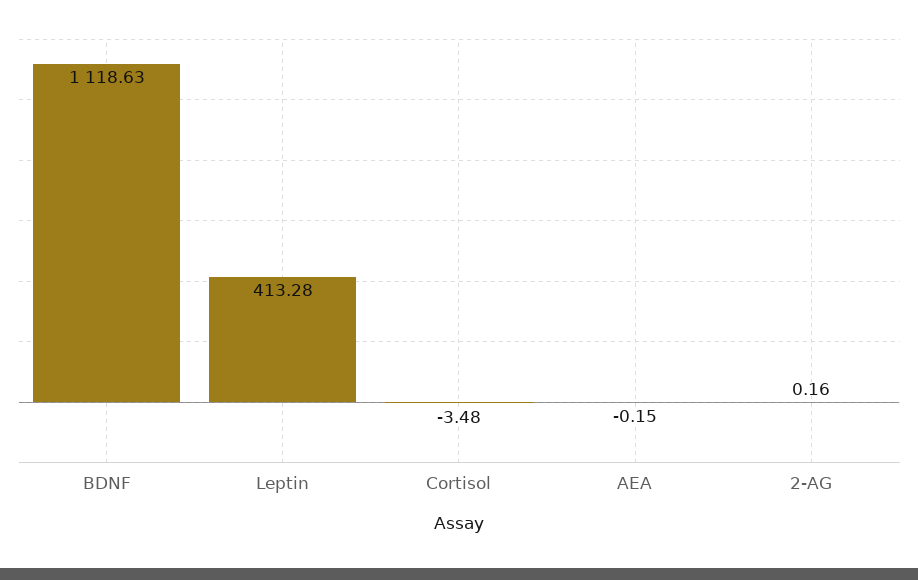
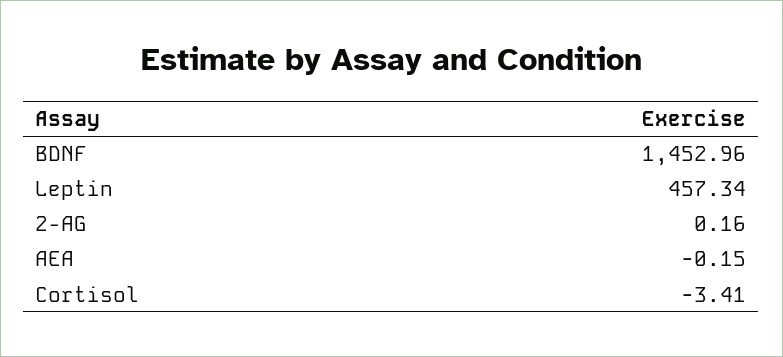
BDNF: 1118.63 -> 1452.96
Leptin: 413.28 -> 457.34
Cortisol: -3.48 -> -3.41

